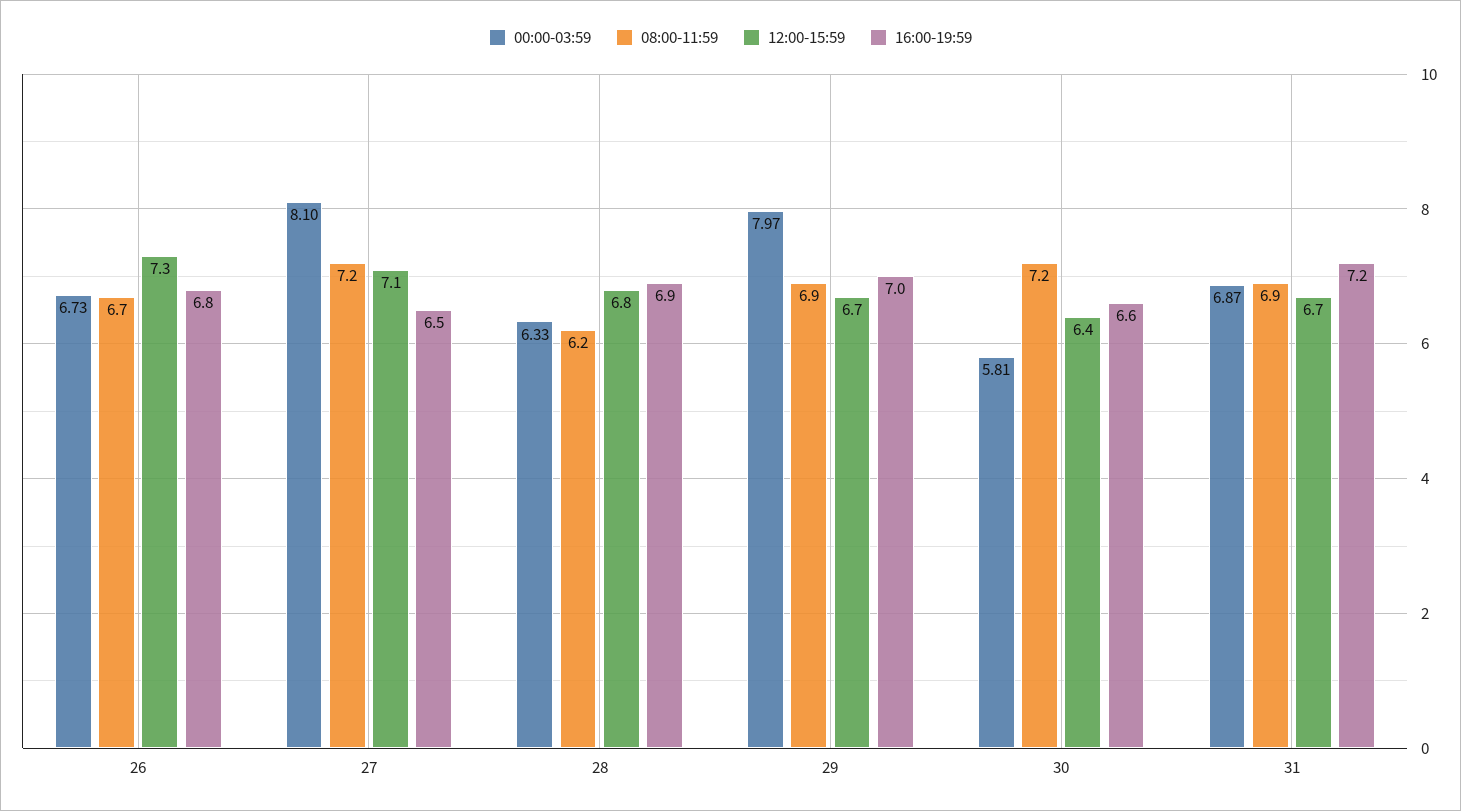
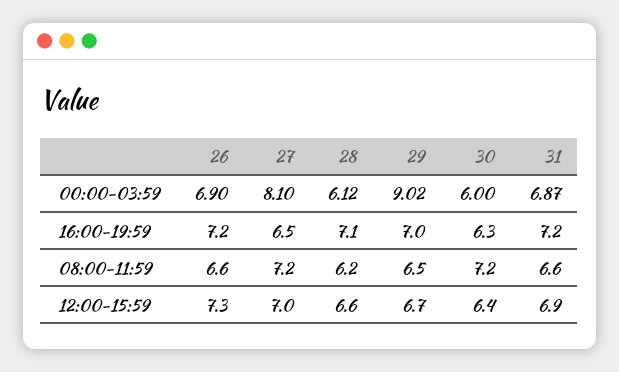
00:00-03:59, 26: 6.73 -> 6.9
08:00-11:59, 26: 6.7 -> 6.6
16:00-19:59, 26: 6.8 -> 7.2
12:00-15:59, 27: 7.1 -> 7
00:00-03:59, 28: 6.33 -> 6.12
12:00-15:59, 28: 6.8 -> 6.6
16:00-19:59, 28: 6.9 -> 7.1
00:00-03:59, 29: 7.97 -> 9.02
08:00-11:59, 29: 6.9 -> 6.5
00:00-03:59, 30: 5.81 -> 6
16:00-19:59, 30: 6.6 -> 6.3
08:00-11:59, 31: 6.9 -> 6.6
12:00-15:59, 31: 6.7 -> 6.9

